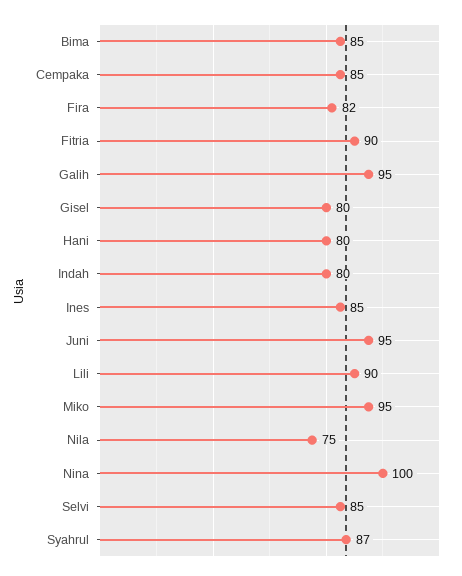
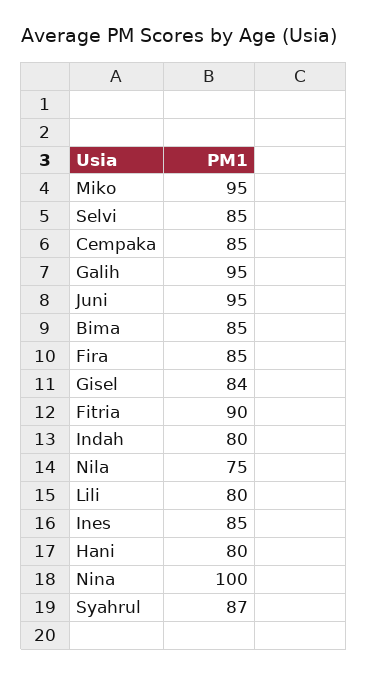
Fira: 82 -> 85
Gisel: 80 -> 84
Lili: 90 -> 80

